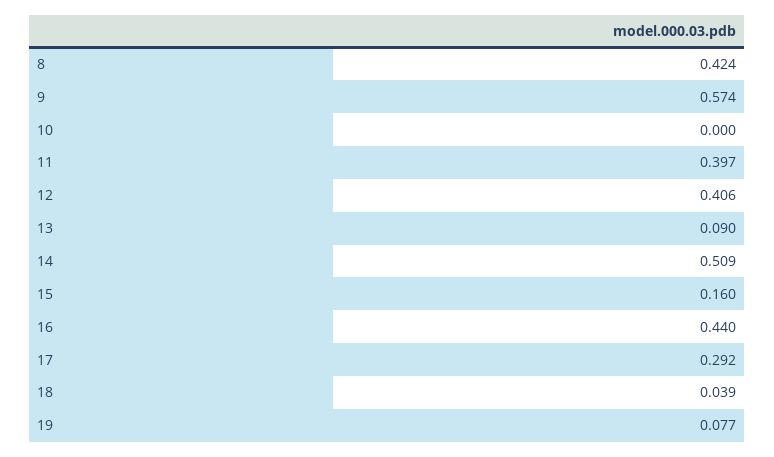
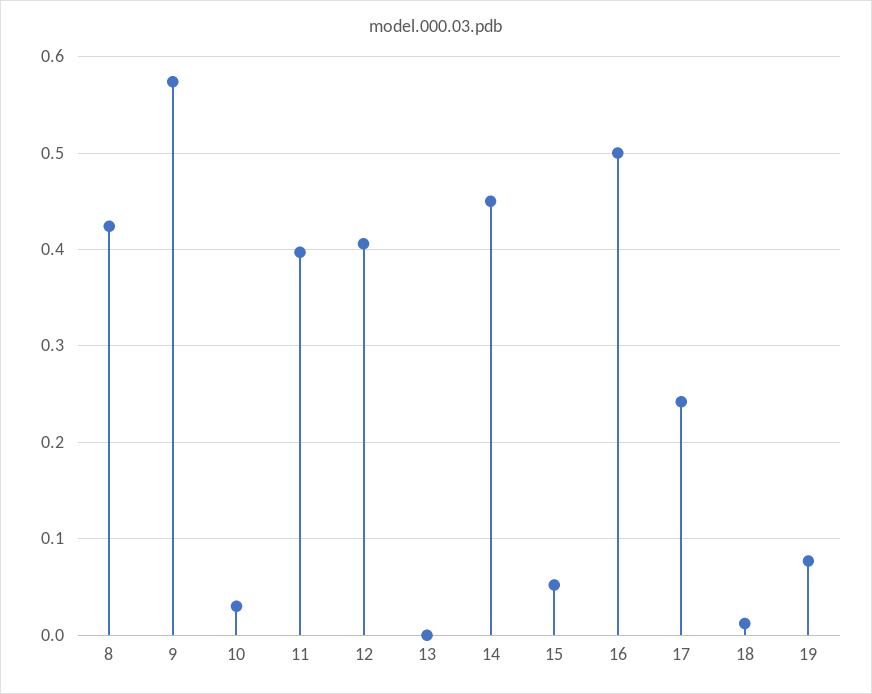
10: 0 -> 0.03
13: 0.09 -> 0
14: 0.509 -> 0.45
15: 0.16 -> 0.05
16: 0.44 -> 0.5
17: 0.292 -> 0.24
18: 0.039 -> 0.01

